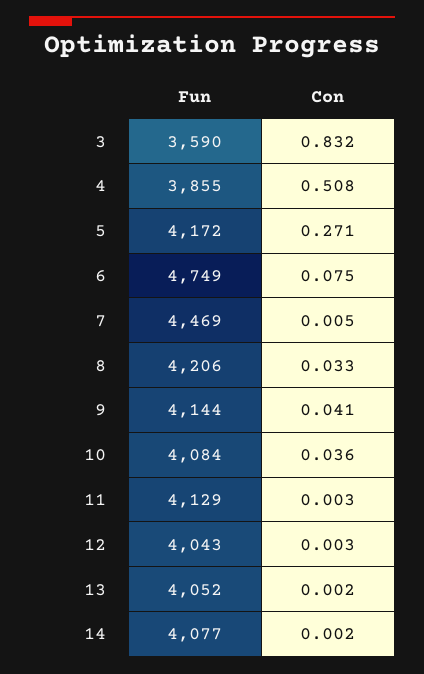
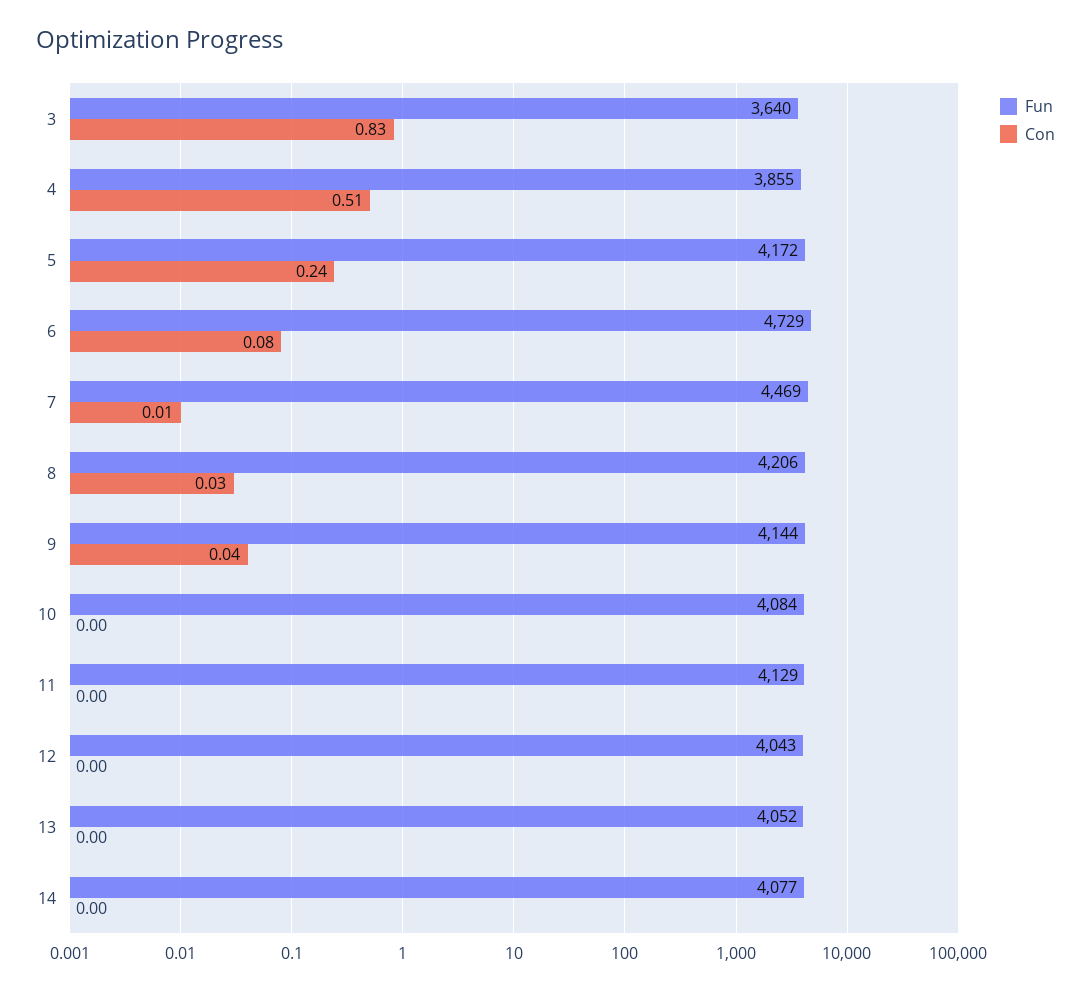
Fun, 3: 3590 -> 3640
Con, 5: 0.271 -> 0.24
Fun, 6: 4749 -> 4729
Con, 10: 0.036 -> 0

